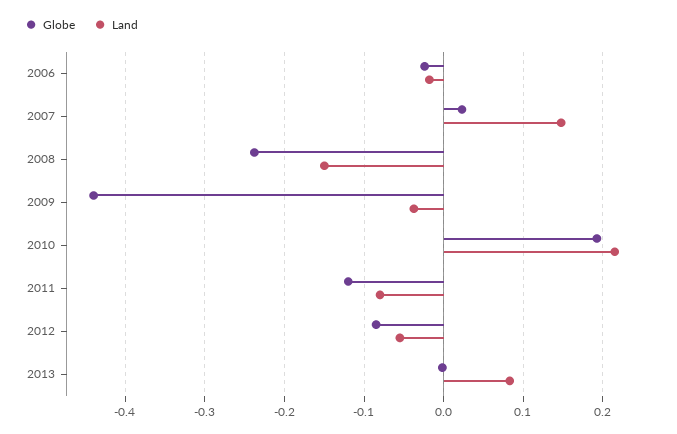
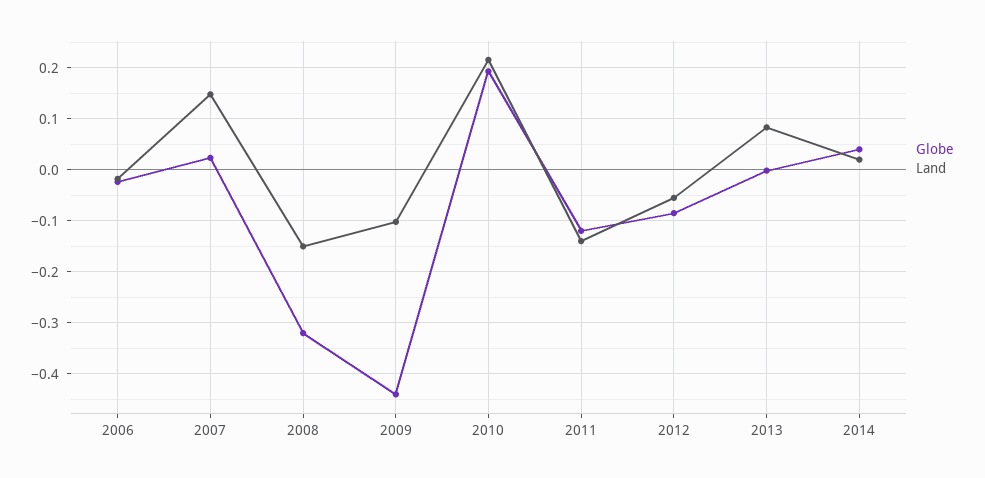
Globe, 2008: -0.24 -> -0.32
Land, 2009: -0.04 -> -0.1
Land, 2011: -0.08 -> -0.14
Globe, 2014: none -> 0.04
Land, 2014: none -> 0.02

